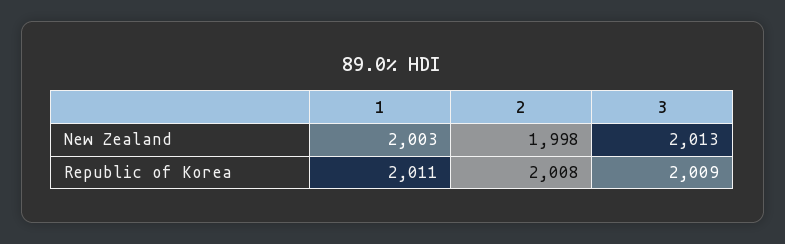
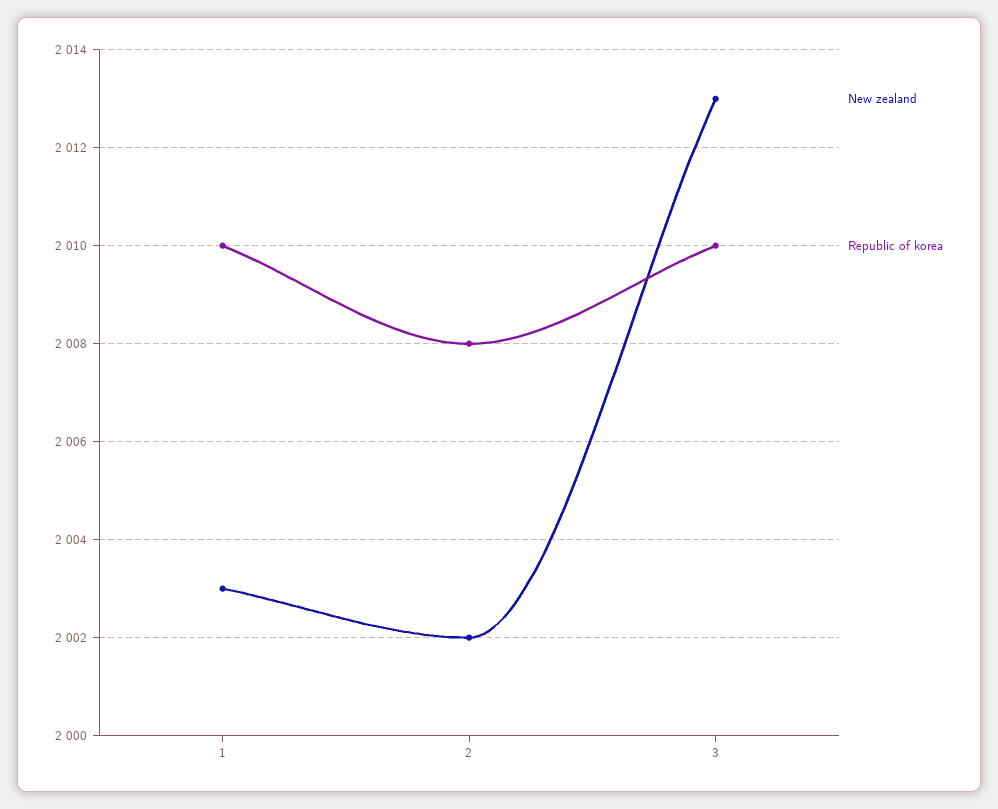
New Zealand, 2: 1998 -> 2002
Republic of Korea, 1: 2011 -> 2010
Republic of Korea, 3: 2009 -> 2010

